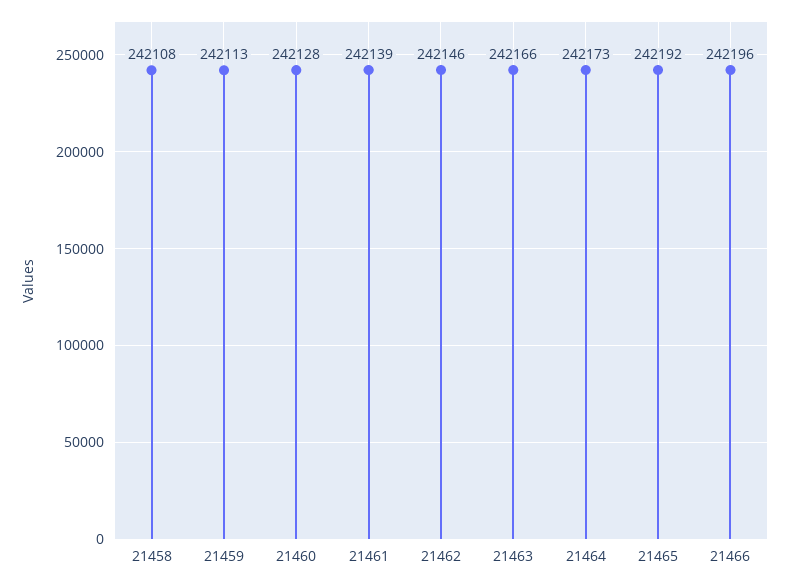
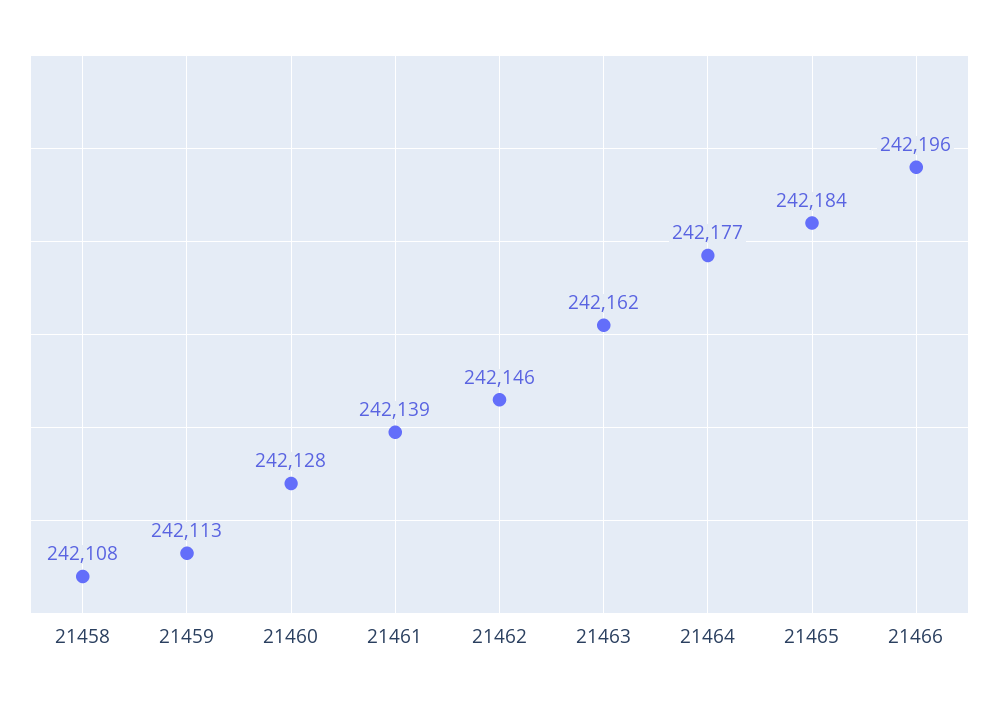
21463: 242166 -> 242162
21464: 242173 -> 242177
21465: 242192 -> 242184

